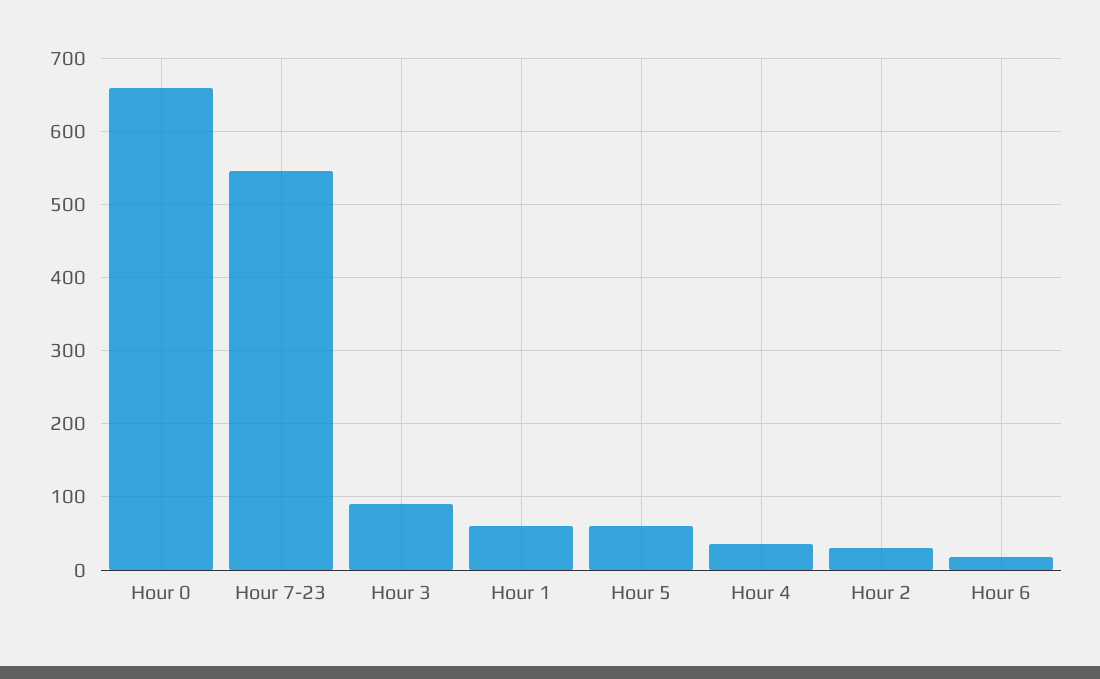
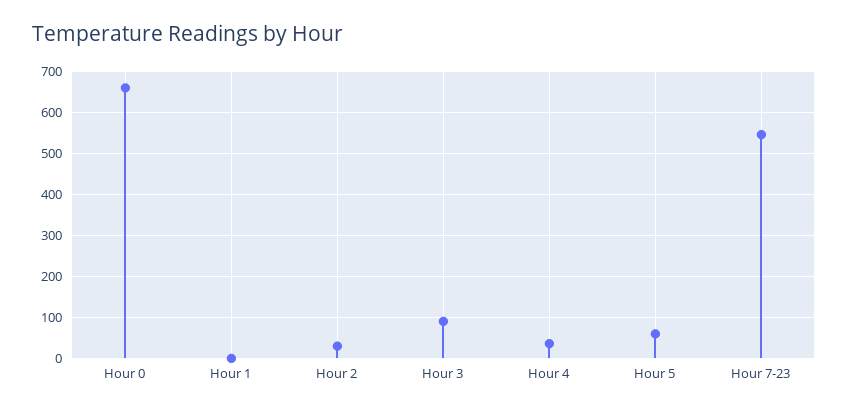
Hour 1: 60 -> 0
Hour 6: 20 -> none

